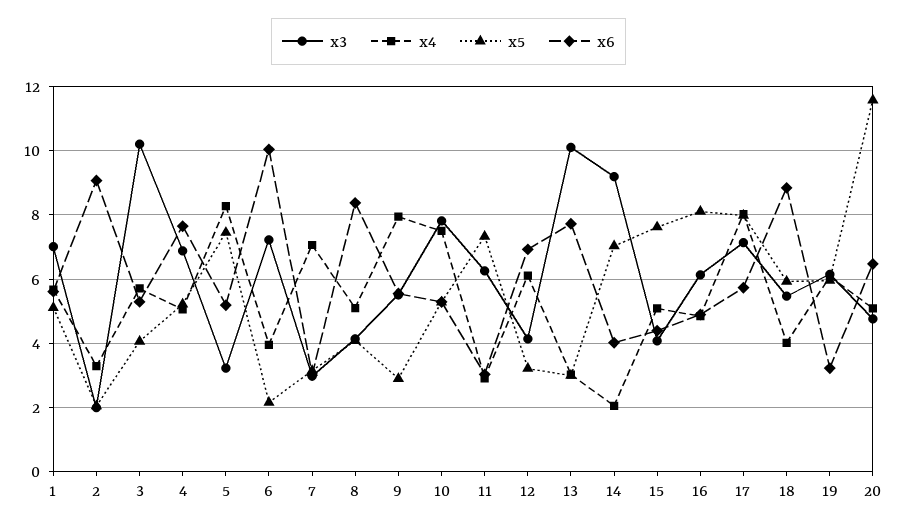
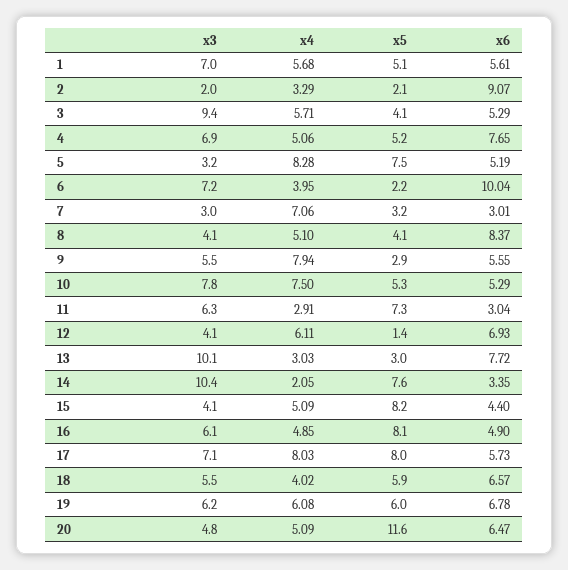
x3, 3: 10.2 -> 9.4
x5, 12: 3.2 -> 1.4
x3, 14: 9.2 -> 10.4
x5, 14: 7 -> 7.6
x6, 14: 4 -> 3.35
x5, 15: 7.6 -> 8.2
x6, 18: 8.8 -> 6.57
x6, 19: 3.2 -> 6.78

